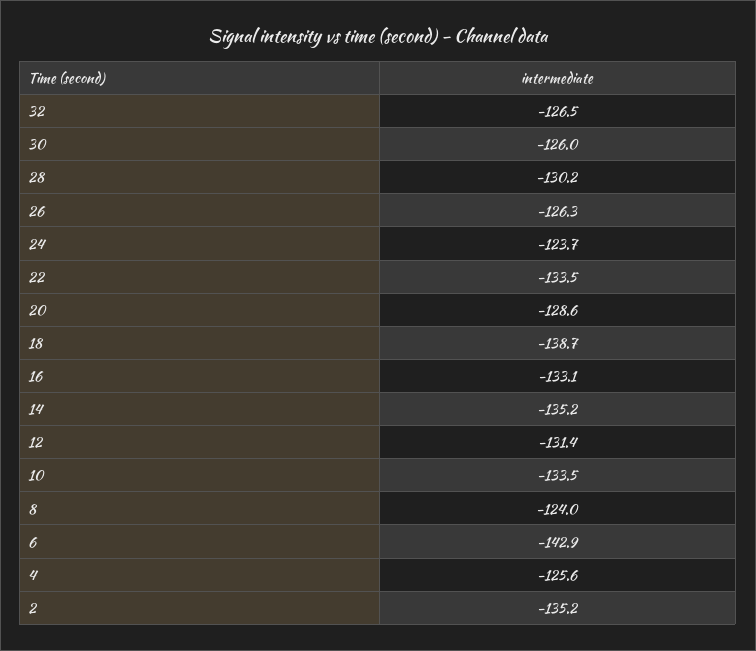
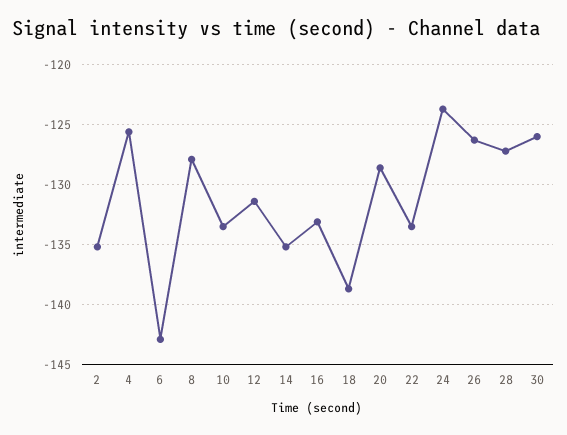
32: -126.5 -> none
28: -130.2 -> -127
8: -124 -> -128

